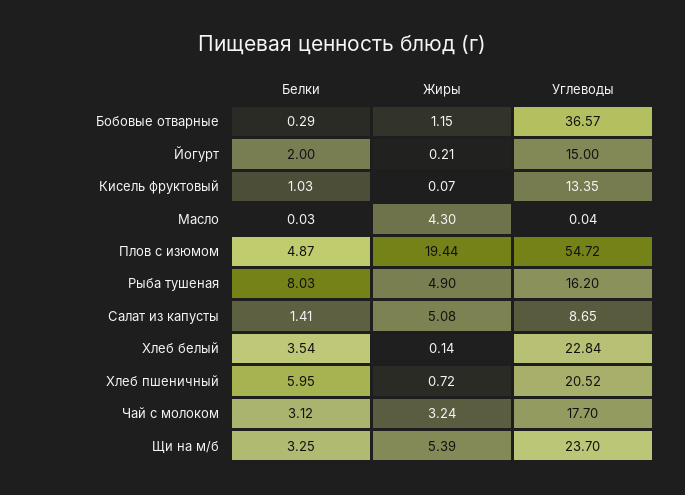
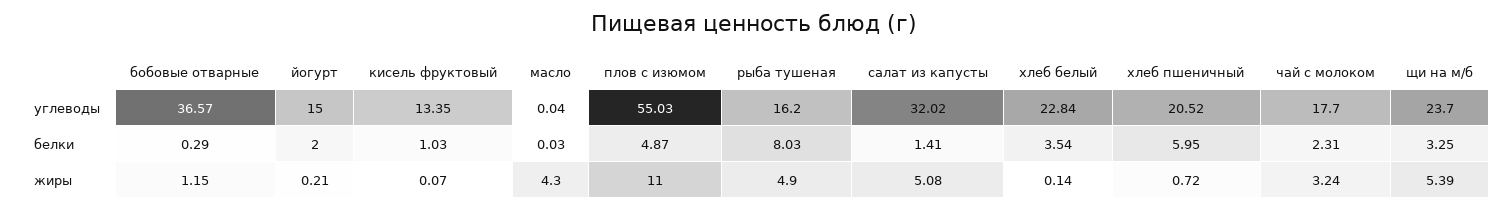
Жиры, Плов с изюмом: 19.44 -> 11
Углеводы, Плов с изюмом: 54.72 -> 55.03
Углеводы, Салат из капусты: 8.65 -> 32.02
Белки, Чай с молоком: 3.12 -> 2.31

